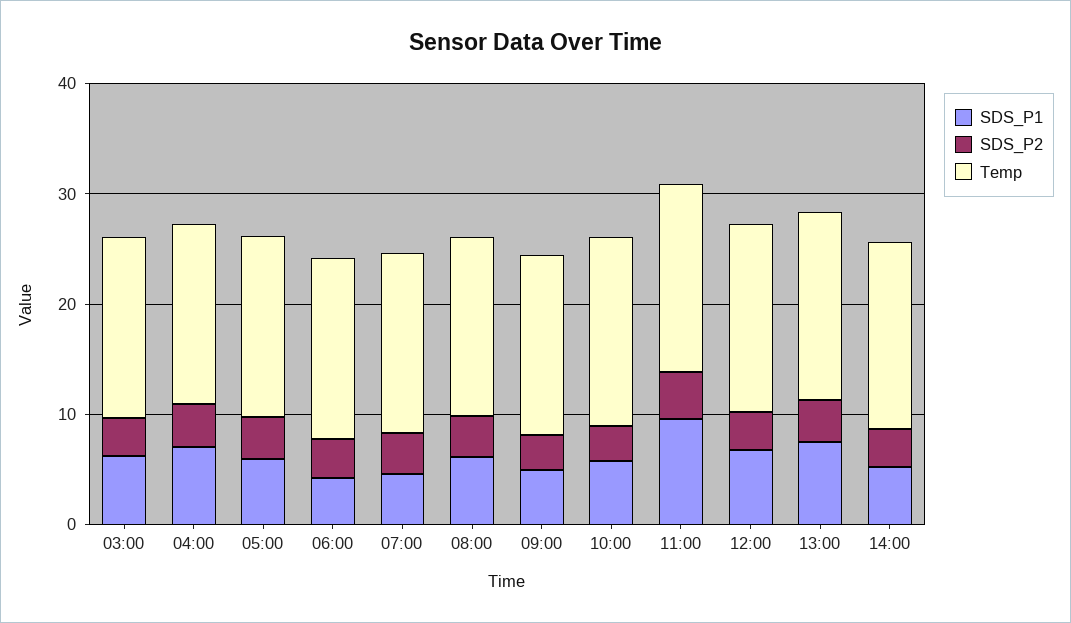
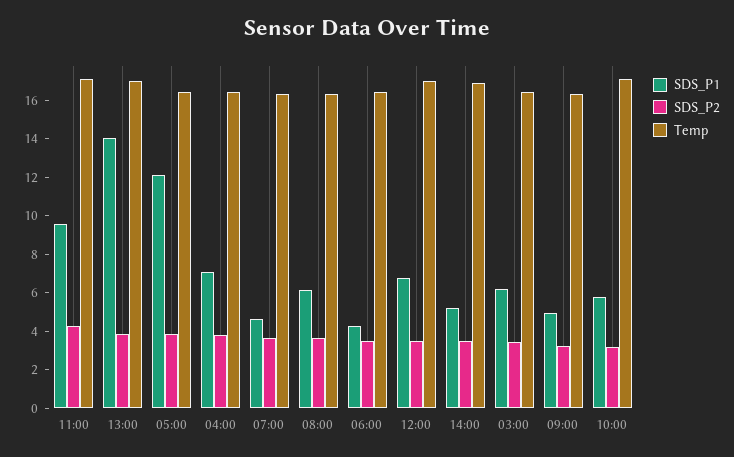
SDS_P1, 05:00: 6 -> 12
SDS_P1, 13:00: 8 -> 14

